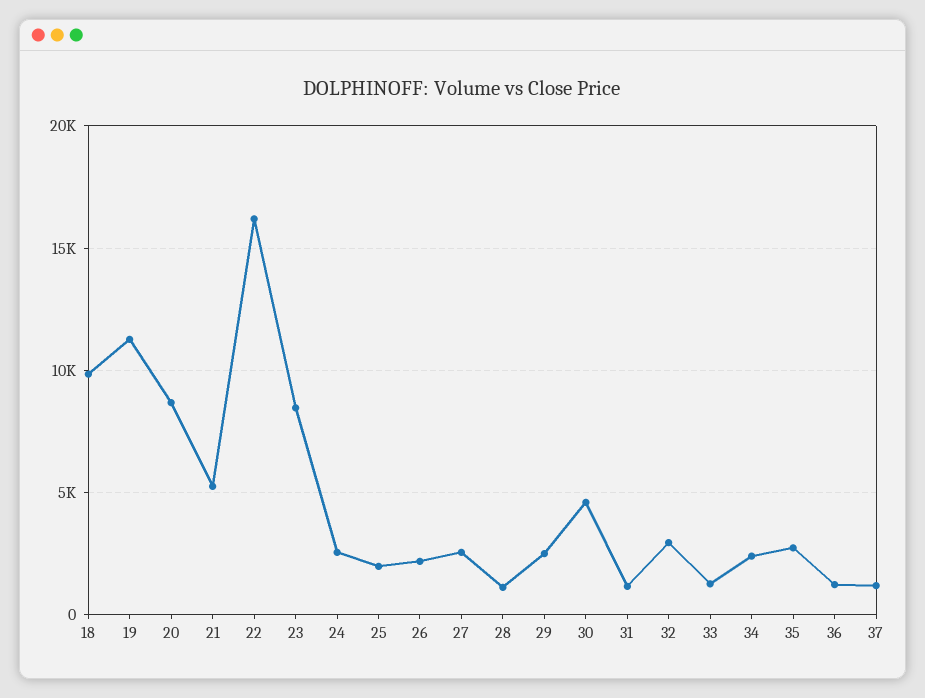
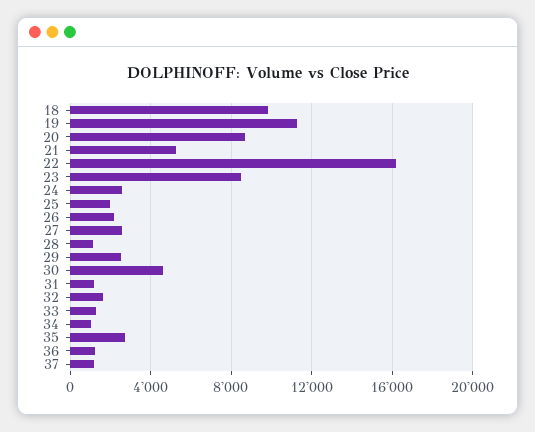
32: 3000 -> 1500
34: 2500 -> 1000

